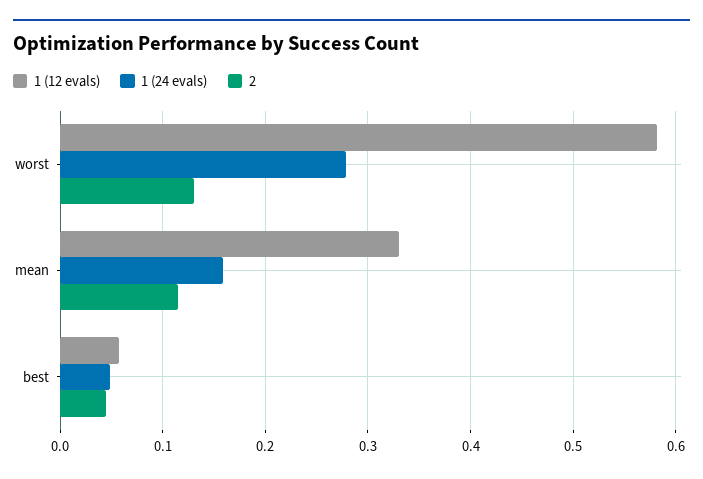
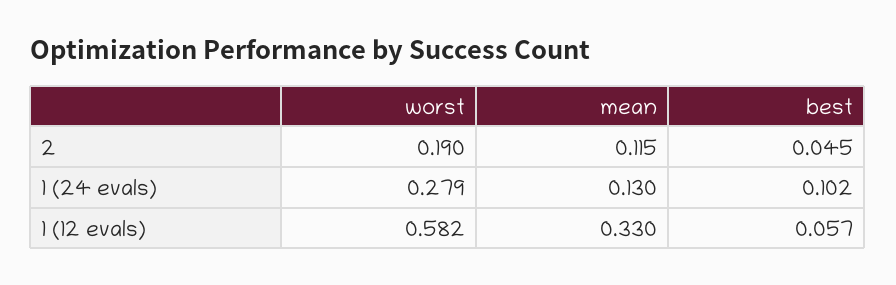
2, worst: 0.13 -> 0.19
1 (24 evals), mean: 0.16 -> 0.13
1 (24 evals), best: 0.05 -> 0.102

